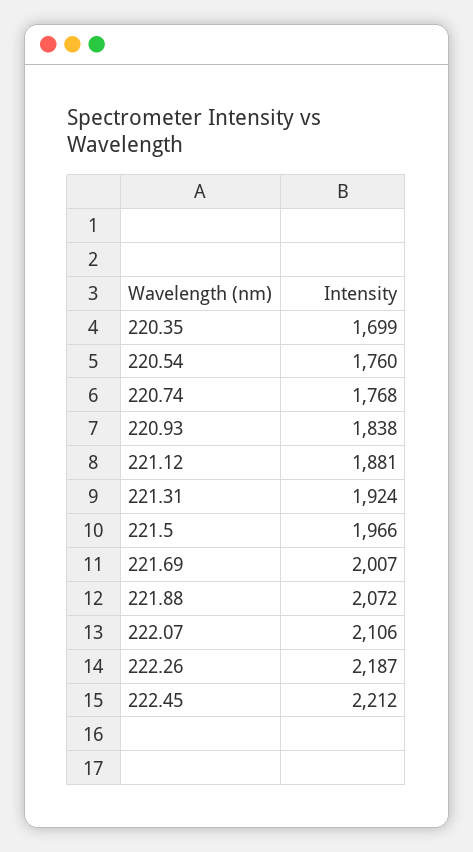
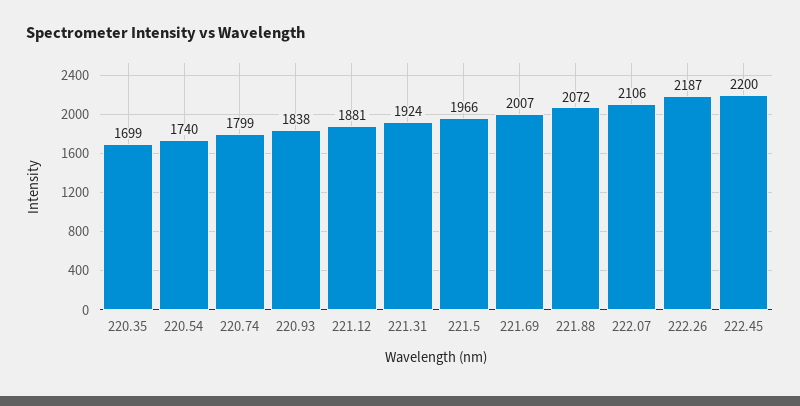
220.54: 1760 -> 1740
220.74: 1768 -> 1799
222.45: 2212 -> 2200

